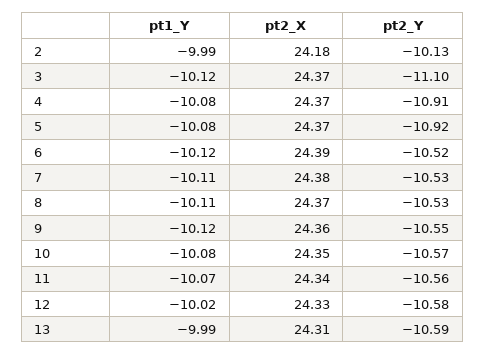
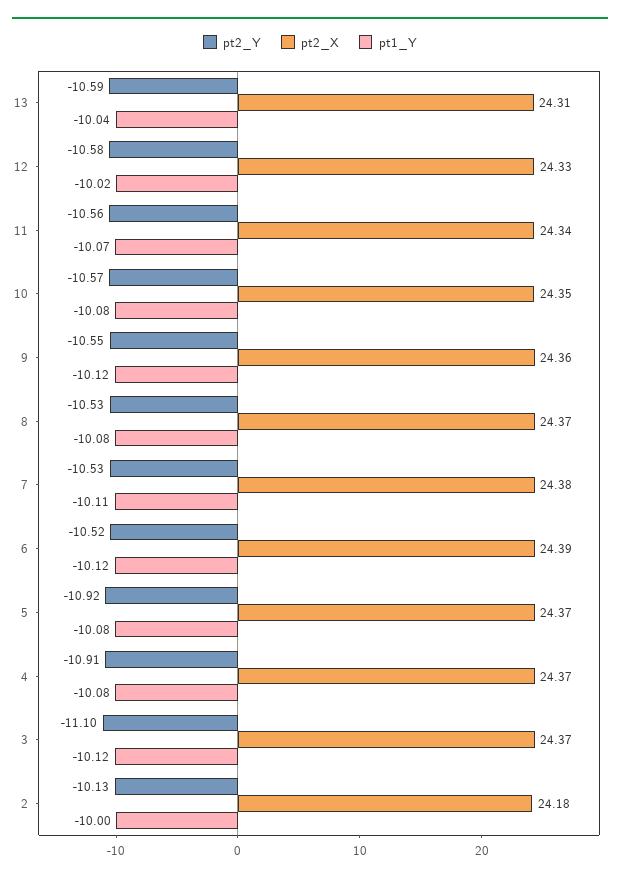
pt1_Y, 2: -9.99 -> -10
pt1_Y, 8: -10.11 -> -10.08
pt1_Y, 13: -9.99 -> -10.04

